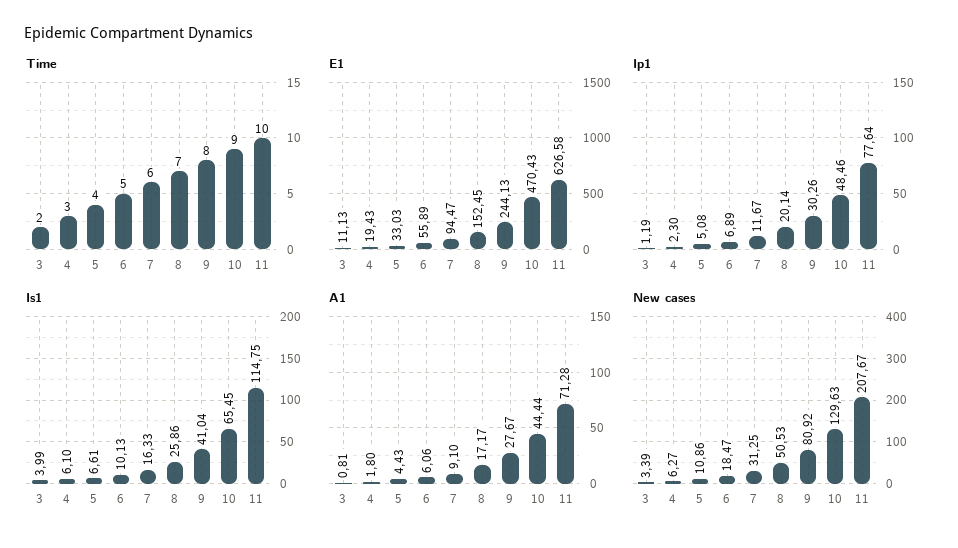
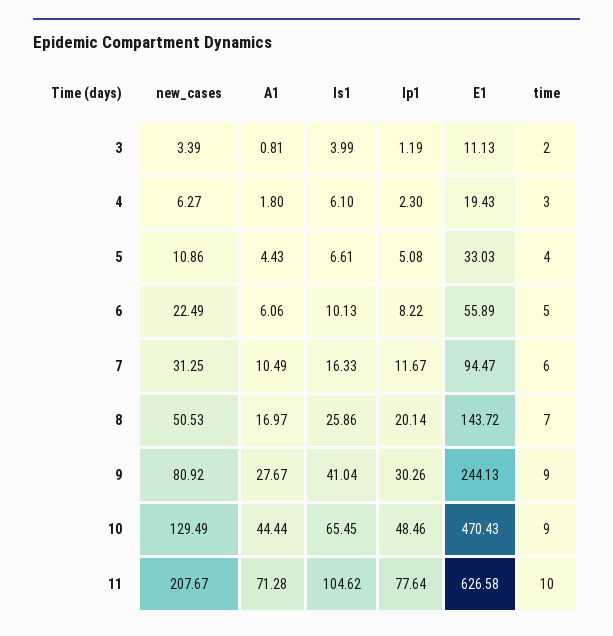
Time, 9: 8 -> 9
E1, 8: 152.45 -> 143.72
Ip1, 6: 6.89 -> 8.22
Is1, 11: 114.75 -> 104.62
A1, 7: 9.1 -> 10.49
A1, 8: 17.17 -> 16.97
New cases, 6: 18.47 -> 22.49
New cases, 10: 129.63 -> 129.49

